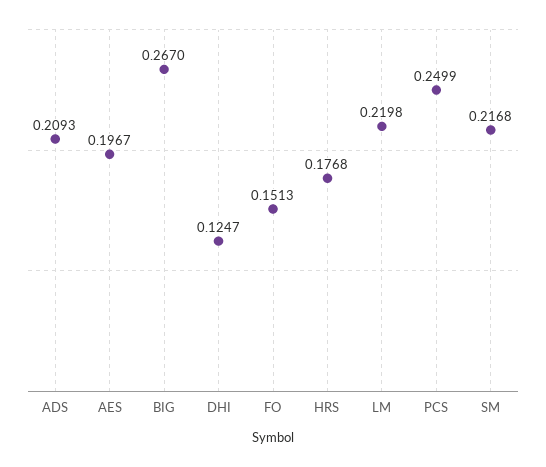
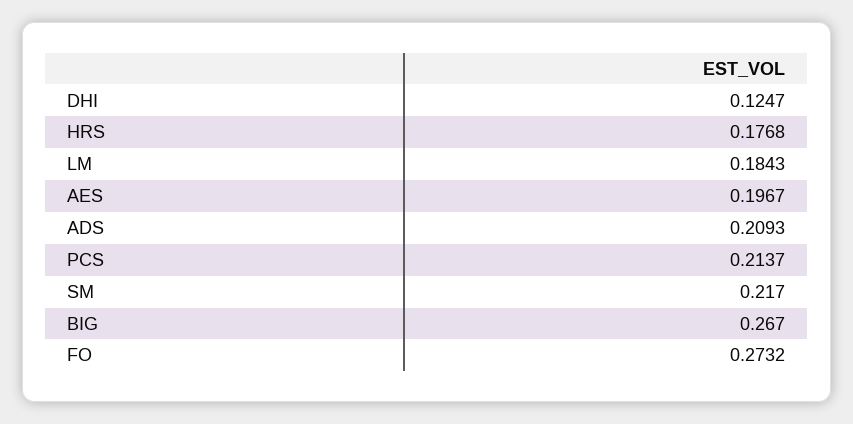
FO: 0.1513 -> 0.2732
LM: 0.2198 -> 0.1843
PCS: 0.2499 -> 0.2137
SM: 0.2168 -> 0.217

